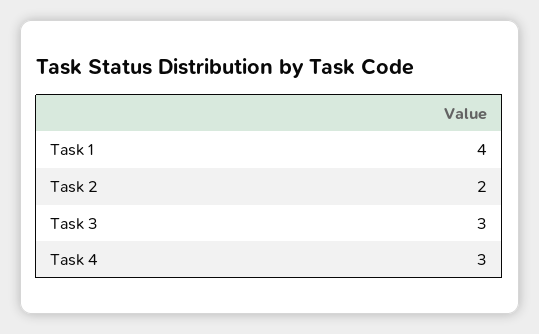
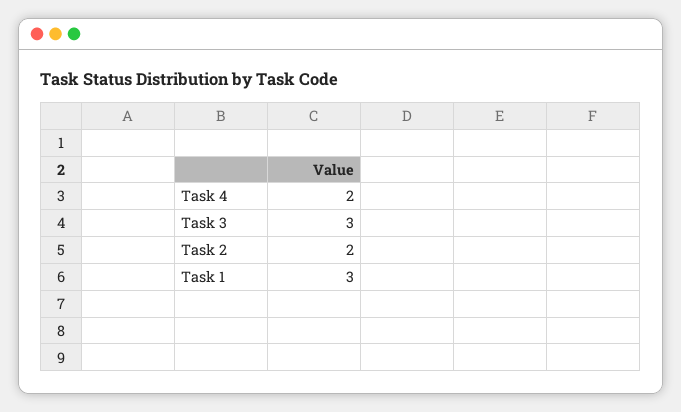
Task 1: 4 -> 3
Task 4: 3 -> 2

